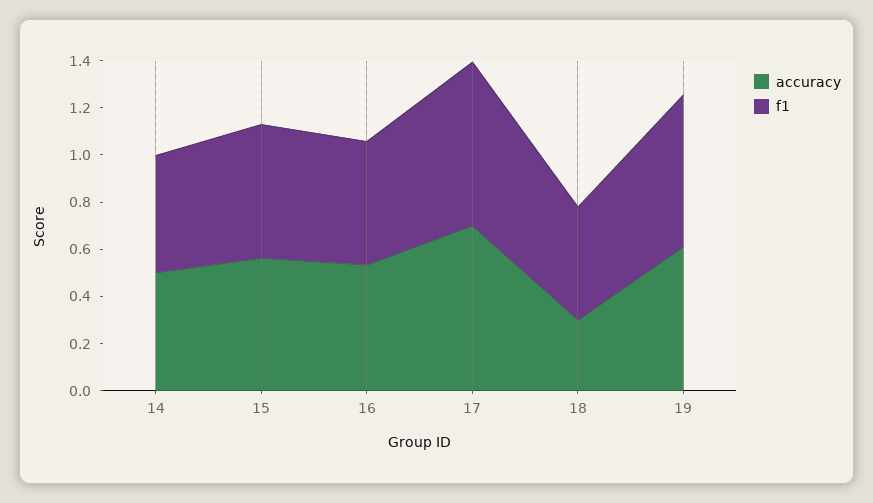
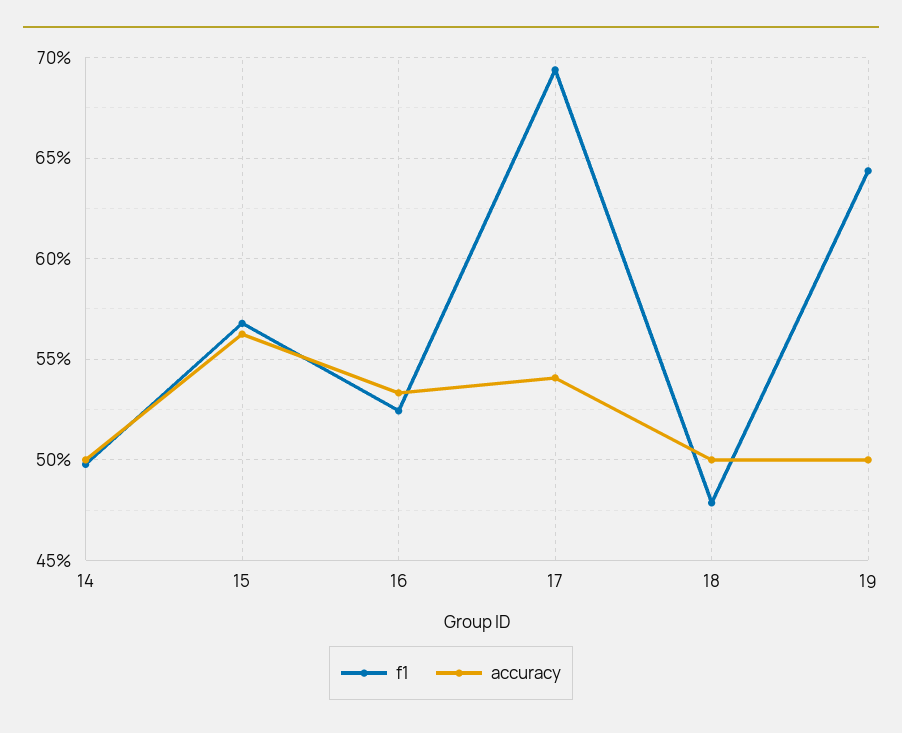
accuracy, 17: 0.7 -> 0.54
accuracy, 18: 0.3 -> 0.5
accuracy, 19: 0.6 -> 0.5

